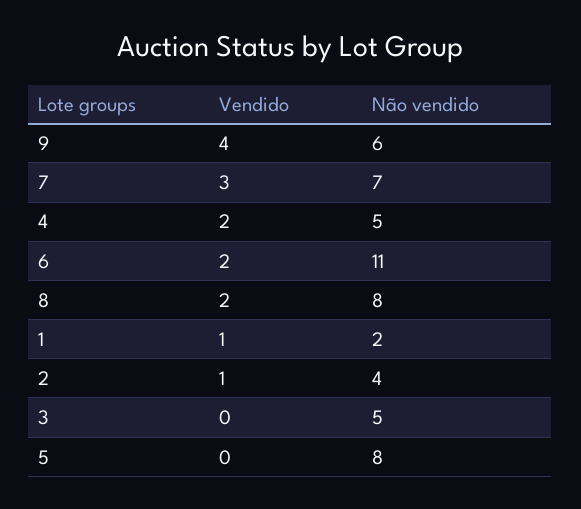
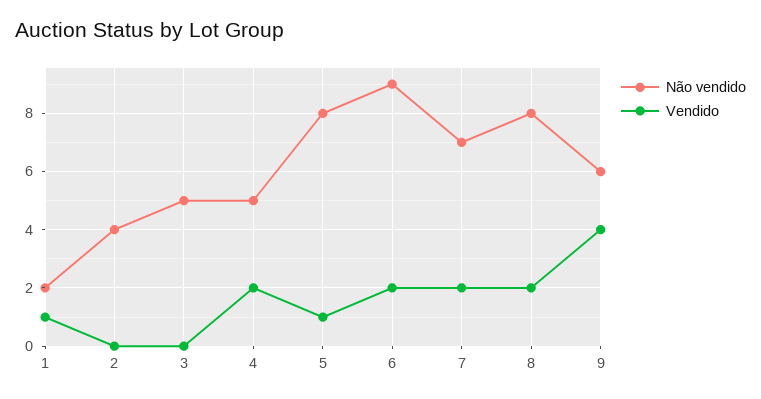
Vendido, 7: 3 -> 2
Não vendido, 6: 11 -> 9
Vendido, 2: 1 -> 0
Vendido, 5: 0 -> 1

